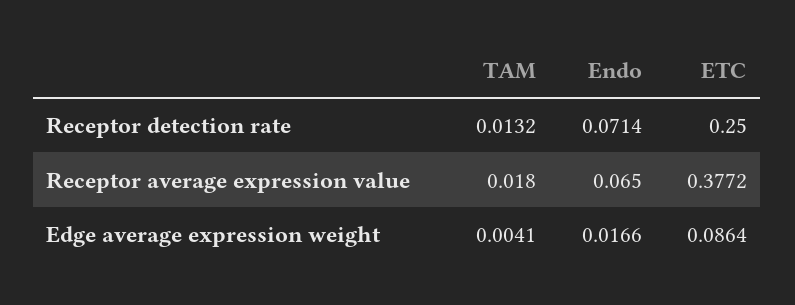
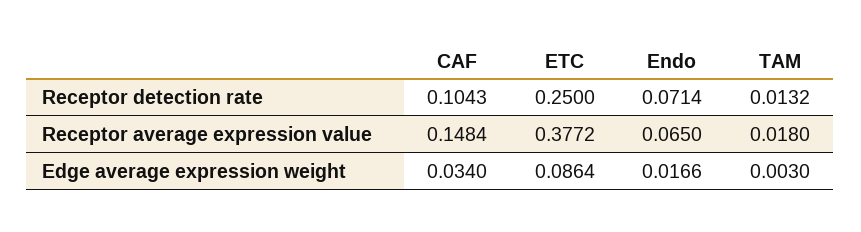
TAM, Edge average expression weight: 0.0041 -> 0.003
CAF, Receptor detection rate: none -> 0.1043
CAF, Receptor average expression value: none -> 0.1484
CAF, Edge average expression weight: none -> 0.034

